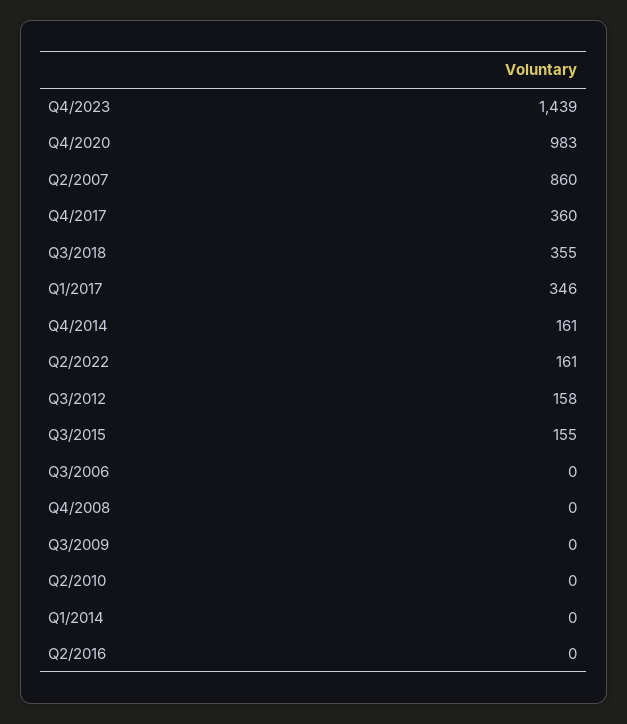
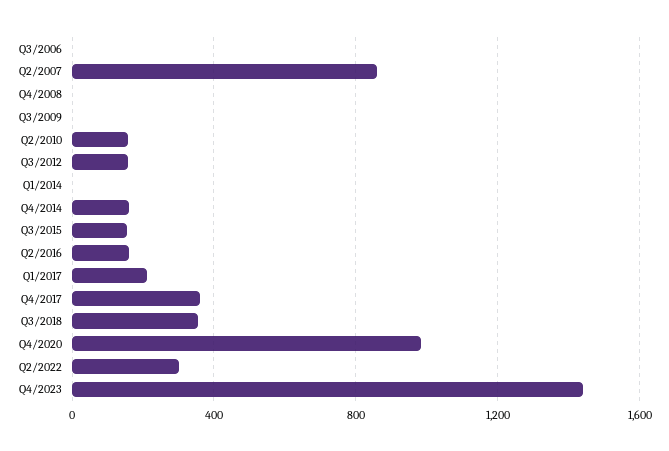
Q1/2017: 346 -> 200
Q2/2022: 161 -> 300
Q2/2010: 0 -> 150
Q2/2016: 0 -> 150

